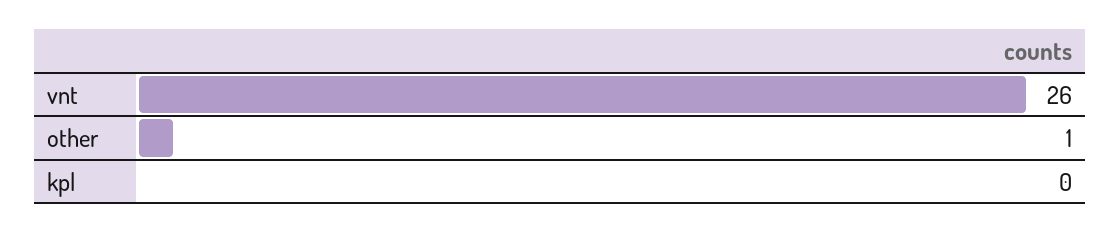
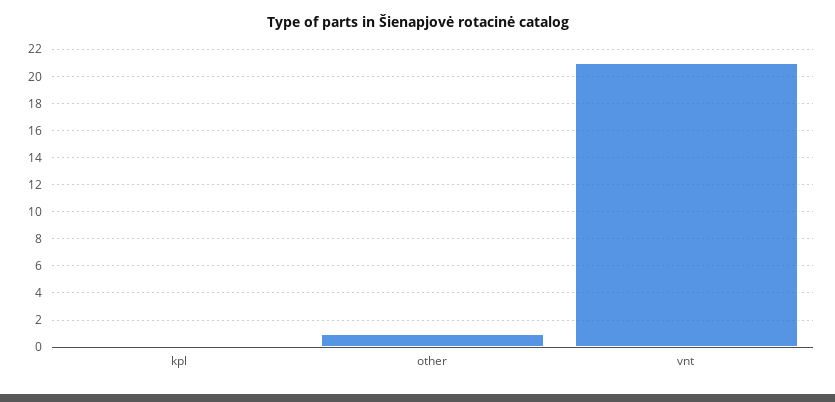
vnt: 26 -> 21

